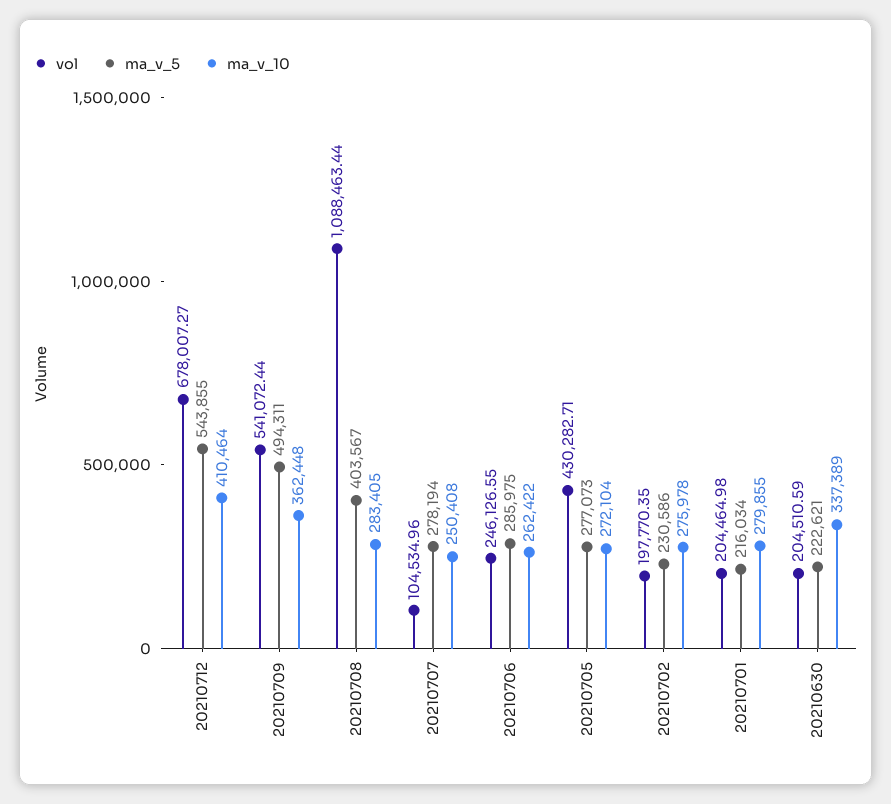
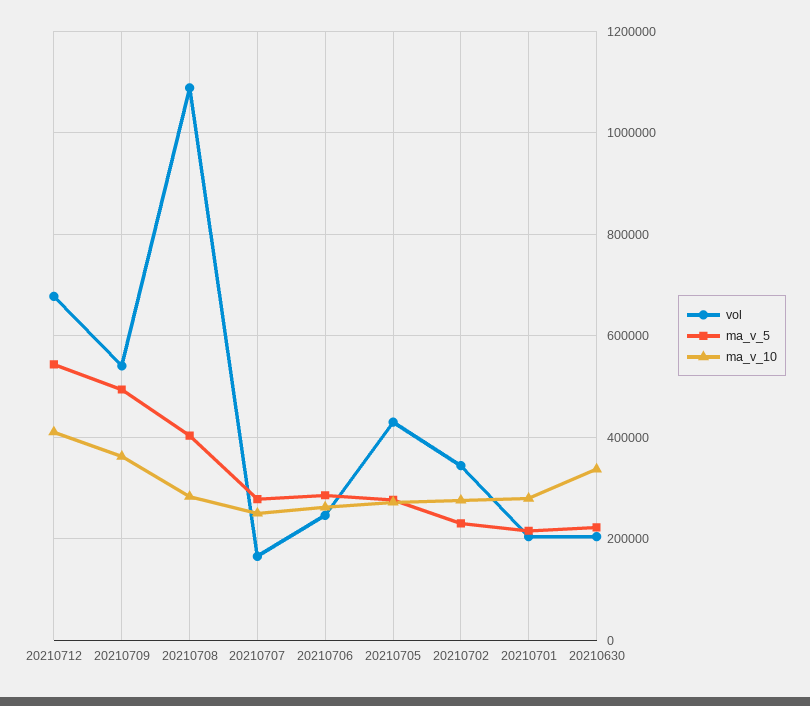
vol, 20210707: 104534.96 -> 160000
vol, 20210702: 197770.35 -> 340000

